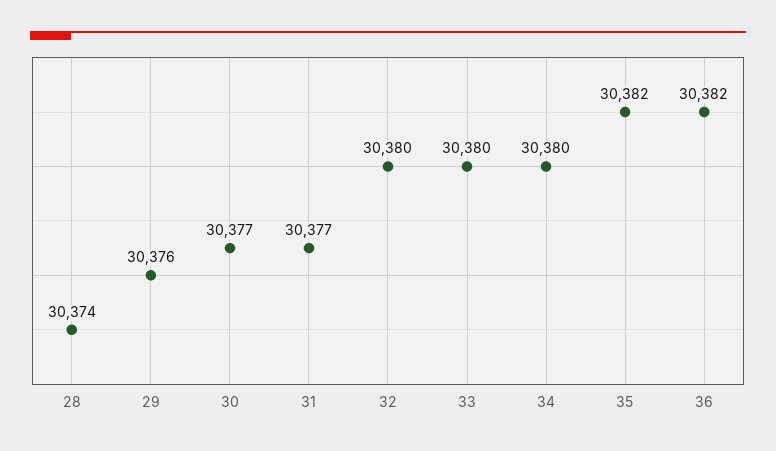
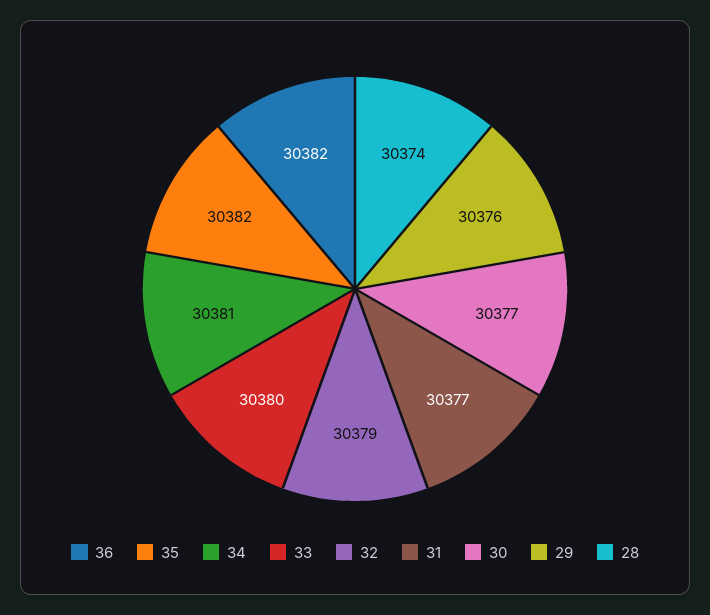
32: 30380 -> 30379
34: 30380 -> 30381

